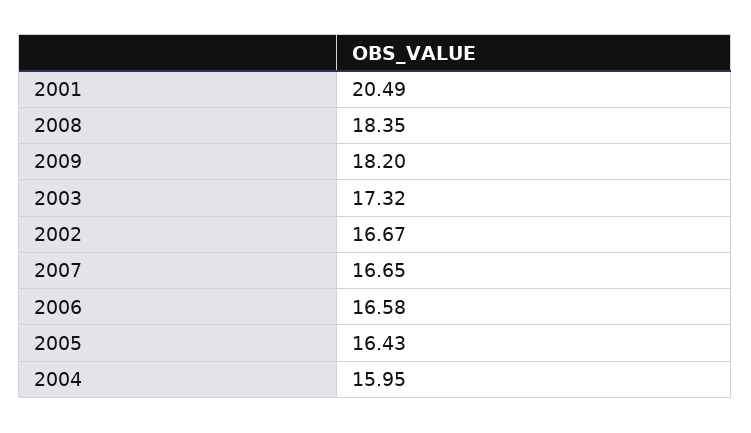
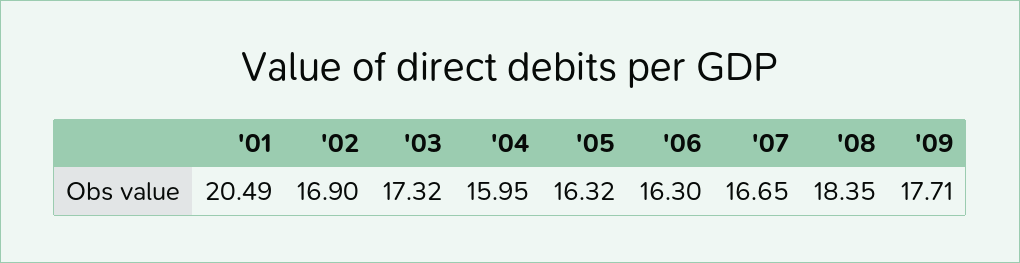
2009: 18.2 -> 17.71
2002: 16.67 -> 16.9
2006: 16.58 -> 16.3
2005: 16.43 -> 16.32

